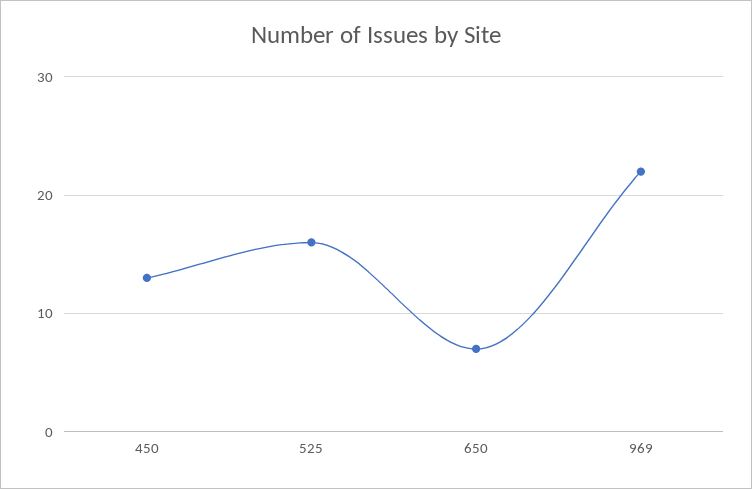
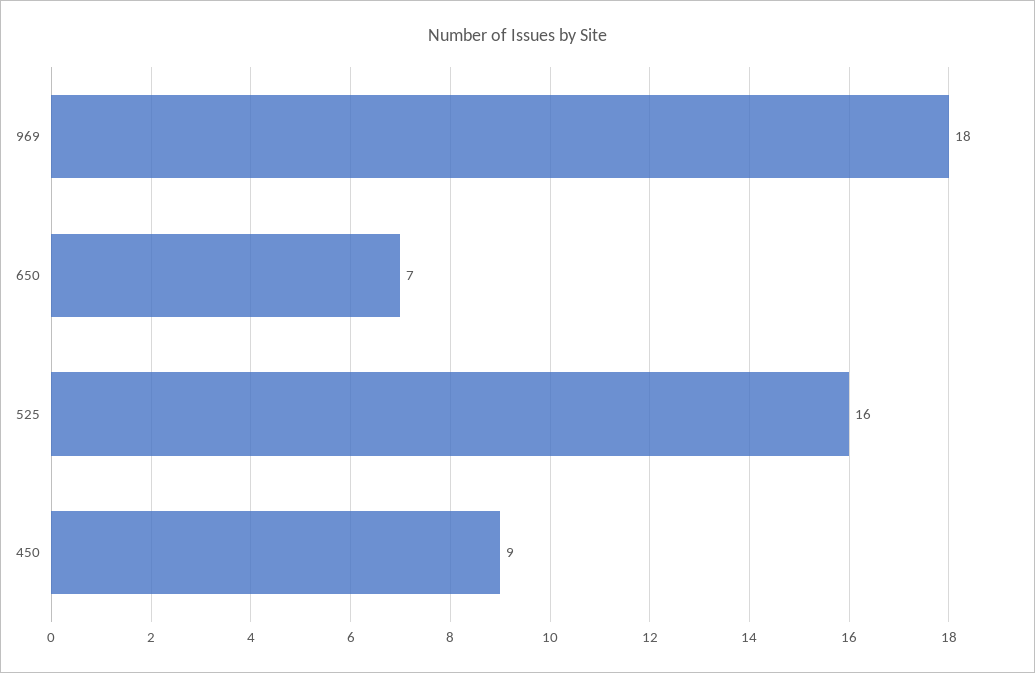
450: 13 -> 9
969: 22 -> 18

